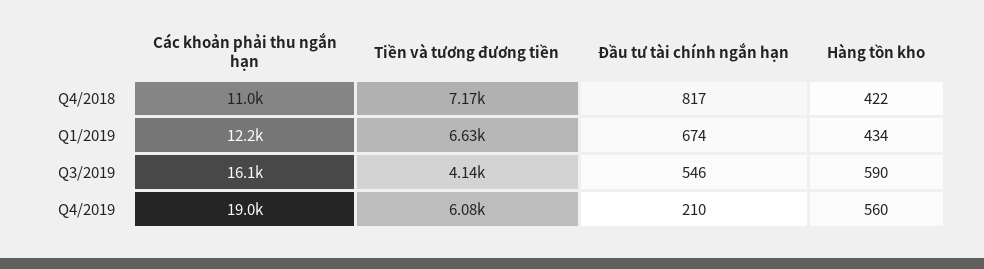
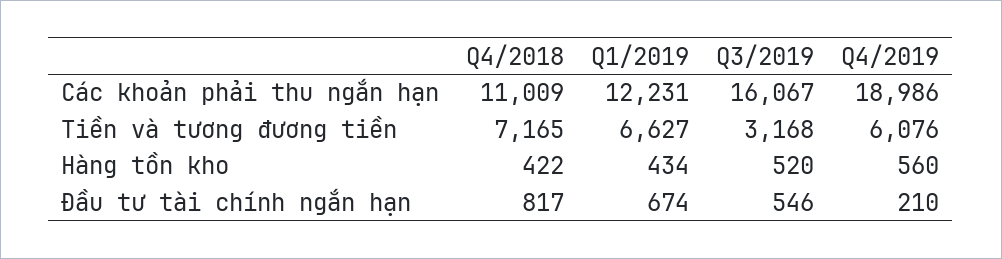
Tiền và tương đương tiền, Q3/2019: 4140 -> 3168
Hàng tồn kho, Q3/2019: 590 -> 520

